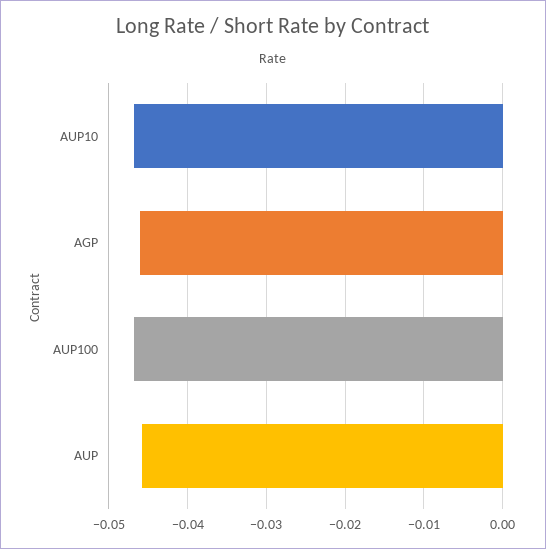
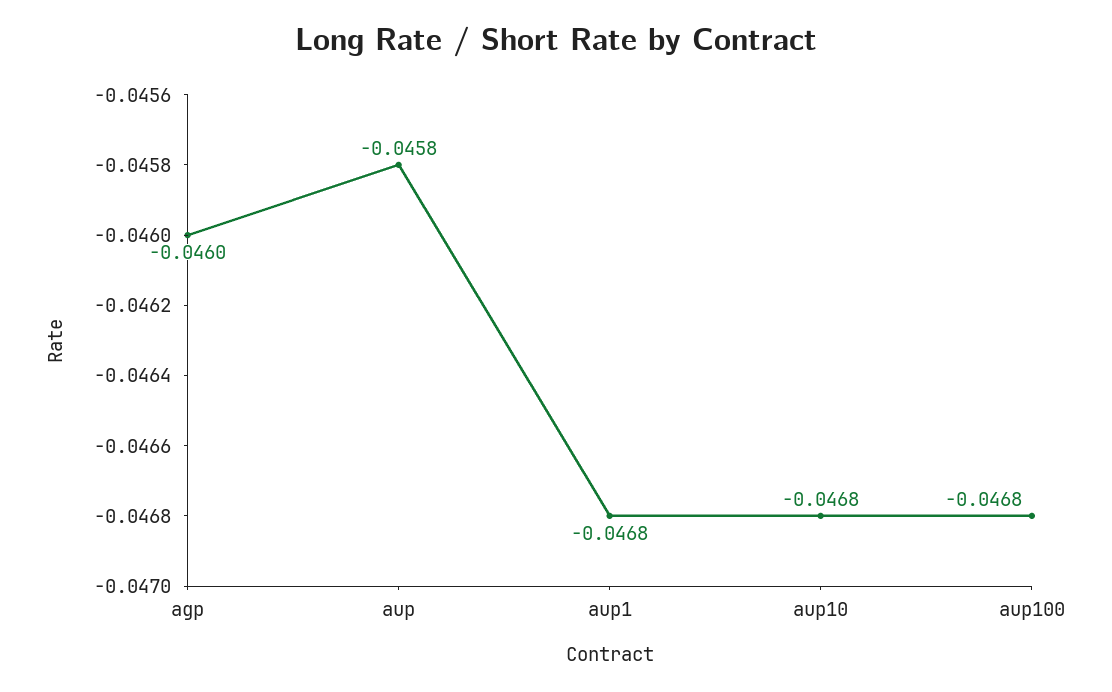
aup1: none -> -0.0468

